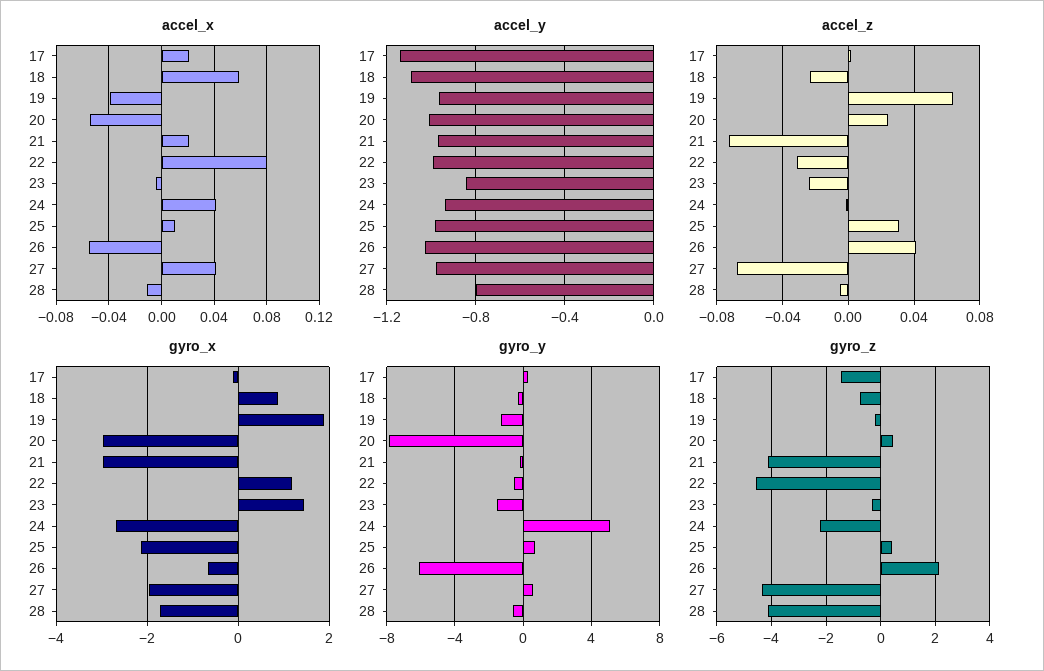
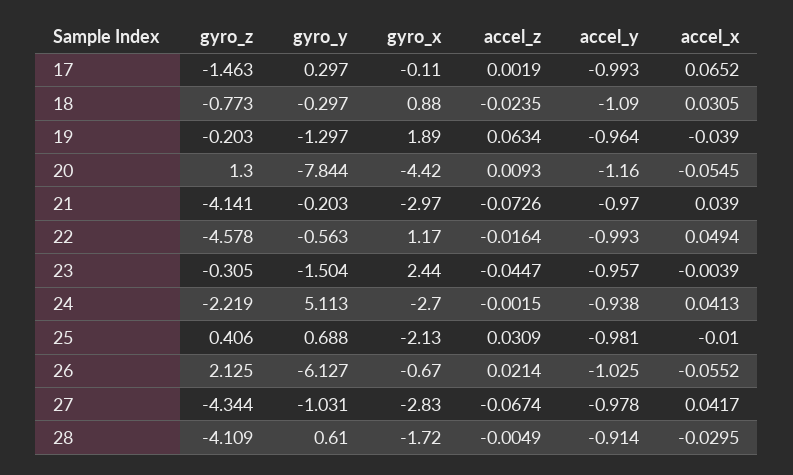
accel_x, 17: 0.02 -> 0.0652
accel_x, 18: 0.06 -> 0.0305
accel_x, 21: 0.02 -> 0.039
accel_x, 22: 0.08 -> 0.0494
accel_x, 25: 0.01 -> -0.01
accel_x, 28: -0.01 -> -0.0295
accel_y, 17: -1.15 -> -0.993
accel_y, 20: -1 -> -1.16
accel_y, 23: -0.85 -> -0.957
accel_y, 28: -0.8 -> -0.914
accel_z, 20: 0.025 -> 0.0093
accel_z, 22: -0.03 -> -0.0164
accel_z, 23: -0.025 -> -0.0447
accel_z, 26: 0.04 -> 0.0214
gyro_x, 20: -3 -> -4.42
gyro_x, 23: 1.4 -> 2.44
gyro_x, 27: -2 -> -2.83
gyro_y, 27: 0.5 -> -1.031
gyro_y, 28: -0.5 -> 0.61
gyro_z, 20: 0.5 -> 1.3

